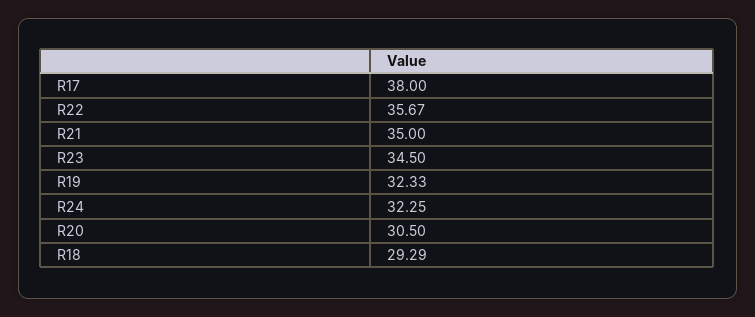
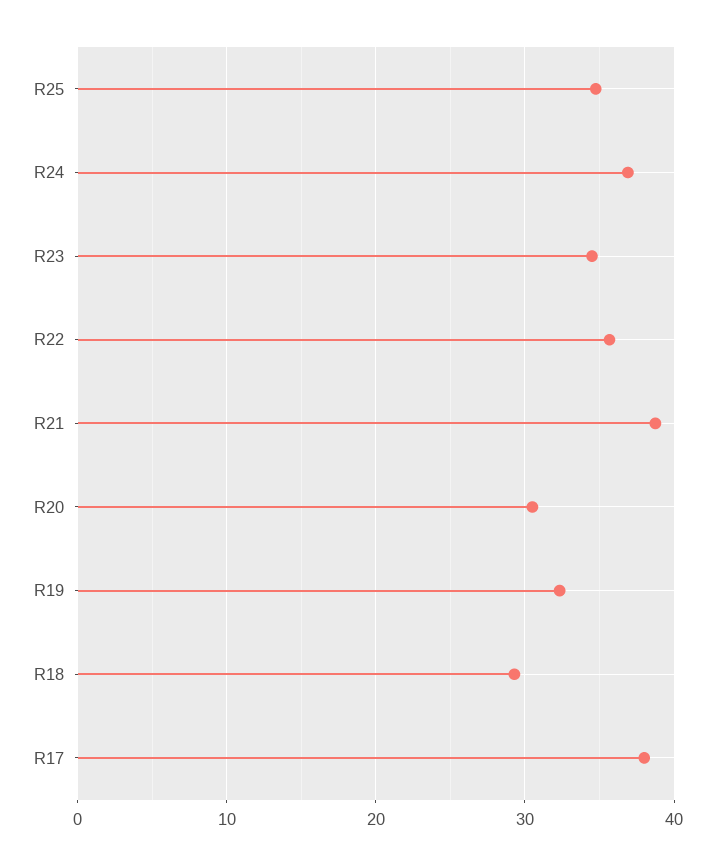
R21: 35 -> 39
R24: 32.25 -> 37
R25: none -> 35

